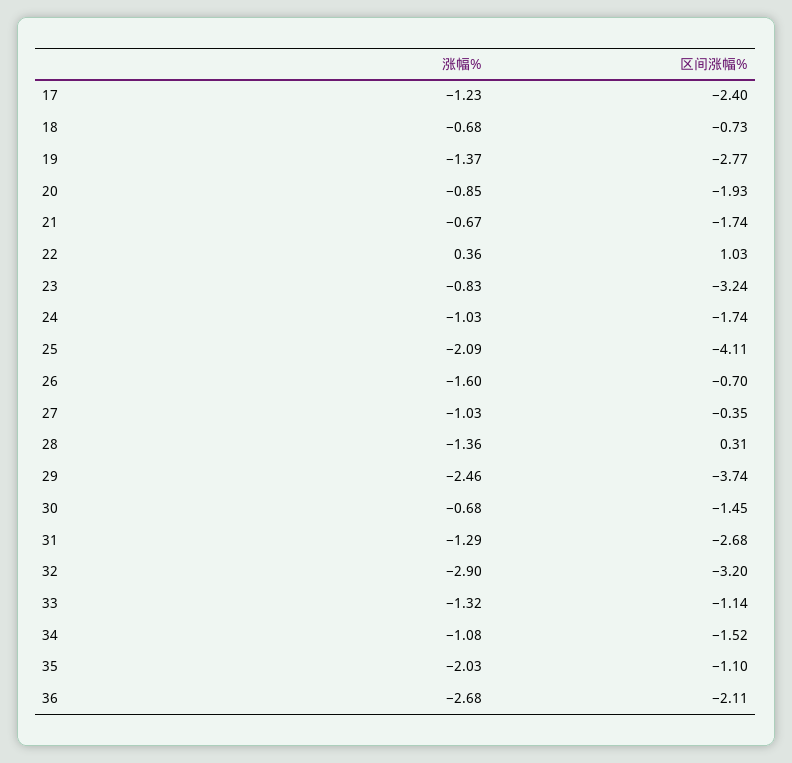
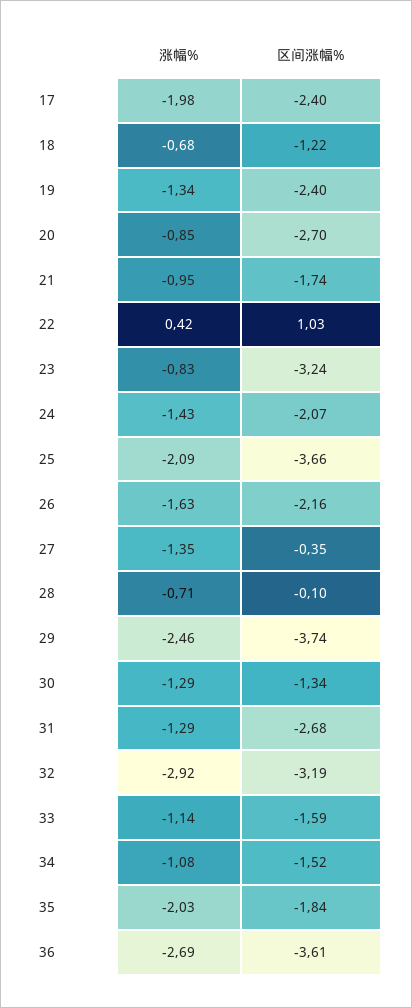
涨幅%, 17: -1.23 -> -1.98
区间涨幅%, 18: -0.73 -> -1.22
涨幅%, 19: -1.37 -> -1.34
区间涨幅%, 19: -2.77 -> -2.4
区间涨幅%, 20: -1.93 -> -2.7
涨幅%, 21: -0.67 -> -0.95
涨幅%, 22: 0.36 -> 0.42
涨幅%, 24: -1.03 -> -1.43
区间涨幅%, 24: -1.74 -> -2.07
区间涨幅%, 25: -4.11 -> -3.66
涨幅%, 26: -1.6 -> -1.63
区间涨幅%, 26: -0.7 -> -2.16
涨幅%, 27: -1.03 -> -1.35
涨幅%, 28: -1.36 -> -0.71
区间涨幅%, 28: 0.31 -> -0.1
涨幅%, 30: -0.68 -> -1.29
区间涨幅%, 30: -1.45 -> -1.34
涨幅%, 32: -2.9 -> -2.92
区间涨幅%, 32: -3.2 -> -3.19
涨幅%, 33: -1.32 -> -1.14
区间涨幅%, 33: -1.14 -> -1.59
区间涨幅%, 35: -1.1 -> -1.84
涨幅%, 36: -2.68 -> -2.69
区间涨幅%, 36: -2.11 -> -3.61

